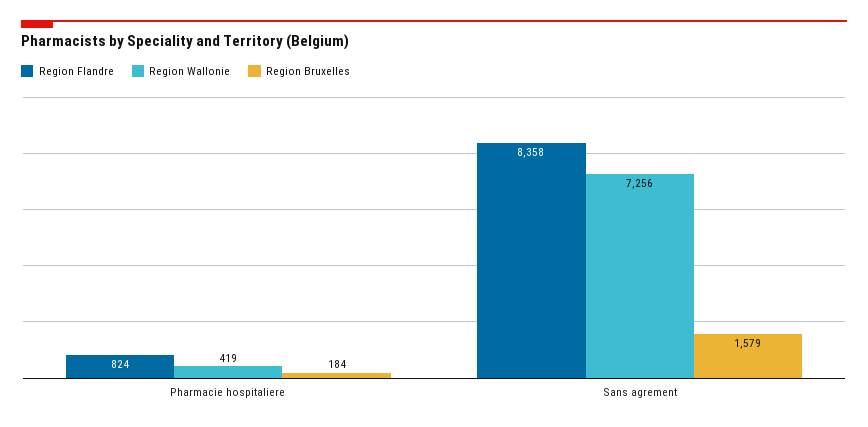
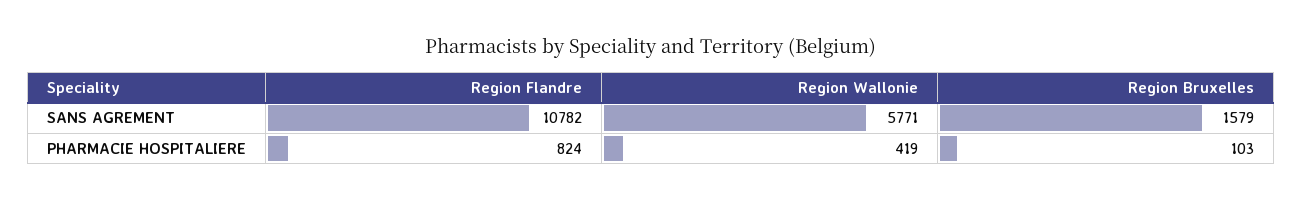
Region Bruxelles, Pharmacie hospitaliere: 184 -> 103
Region Flandre, Sans agrement: 8358 -> 10782
Region Wallonie, Sans agrement: 7256 -> 5771

